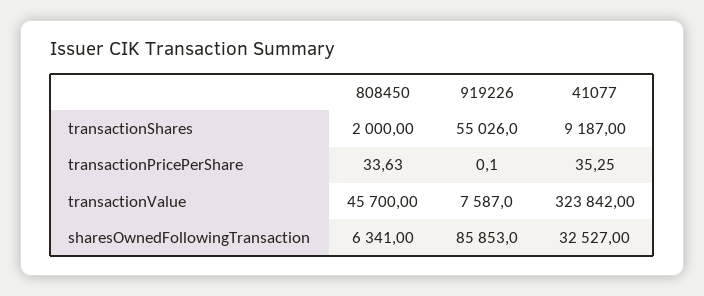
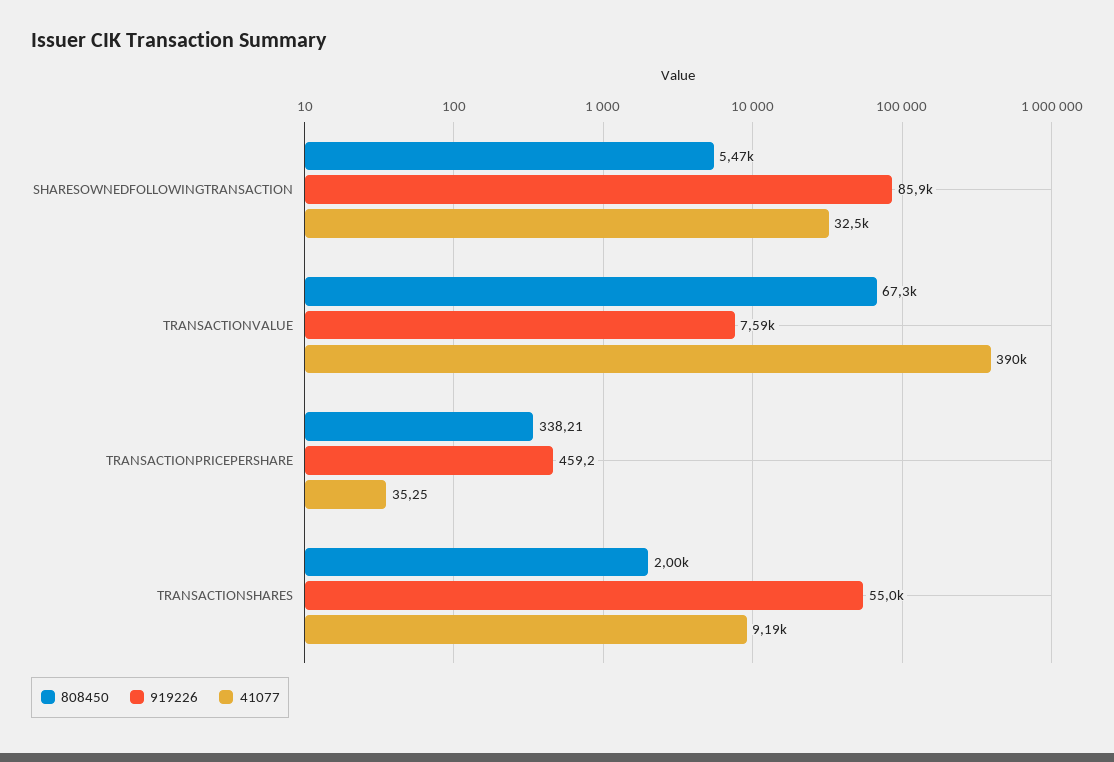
808450, transactionPricePerShare: 33.63 -> 338.21
919226, transactionPricePerShare: 0.1 -> 459.2
808450, transactionValue: 45700 -> 67300
41077, transactionValue: 323842 -> 390000
808450, sharesOwnedFollowingTransaction: 6341 -> 5470

